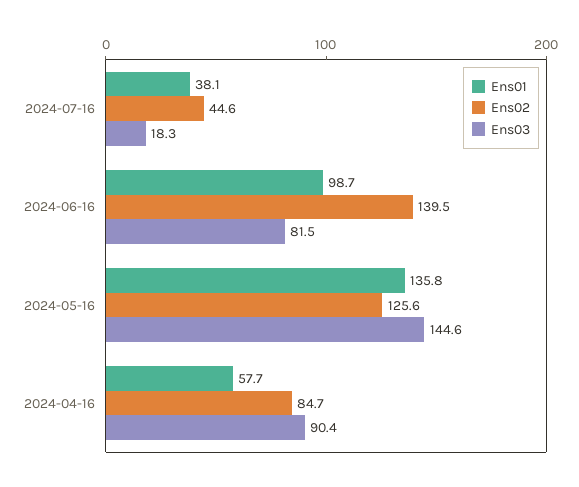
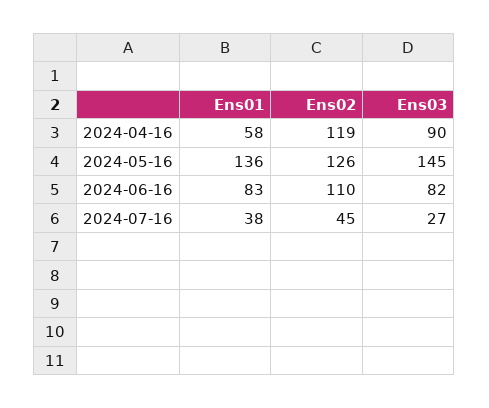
Ens03, 2024-07-16: 18.3 -> 27
Ens01, 2024-06-16: 98.7 -> 83
Ens02, 2024-06-16: 139.5 -> 110
Ens02, 2024-04-16: 84.7 -> 119

